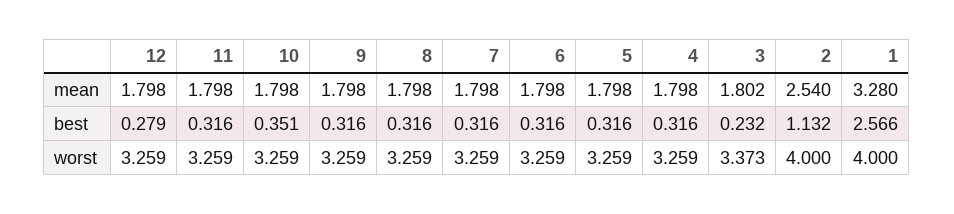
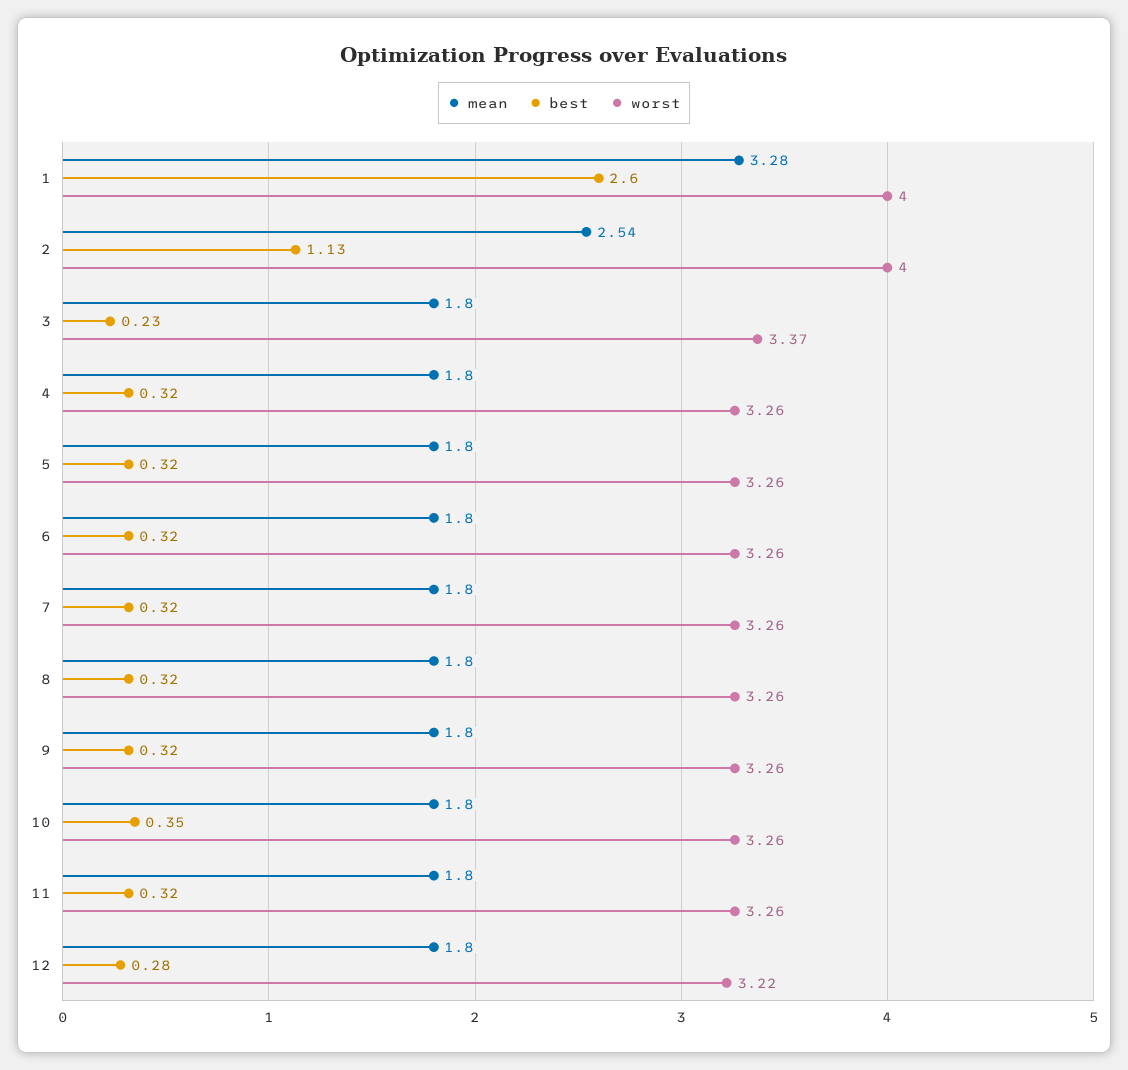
best, 1: 2.566 -> 2.6
worst, 12: 3.259 -> 3.22

